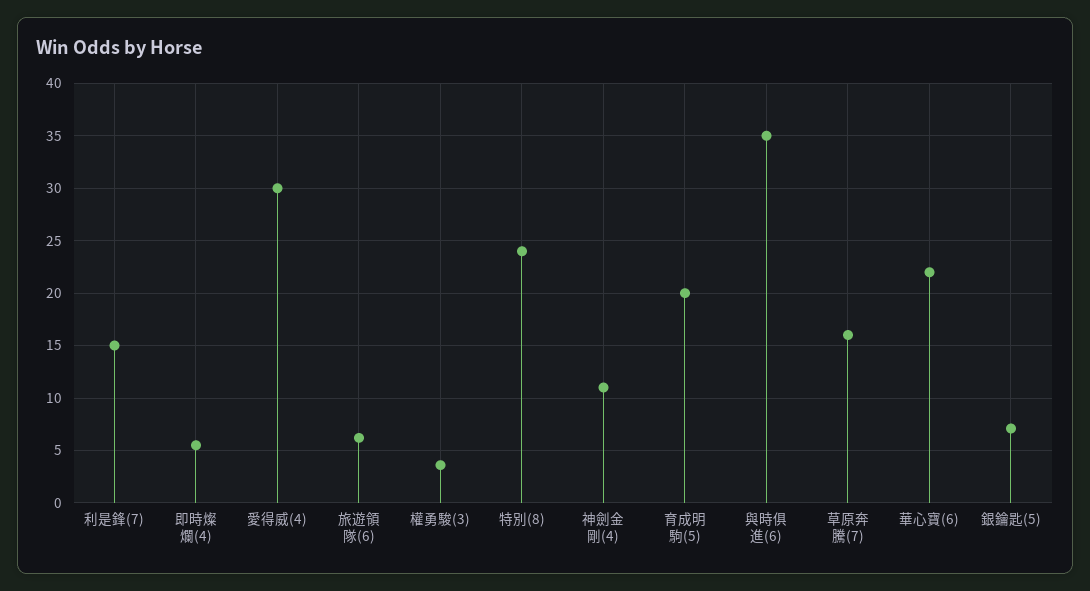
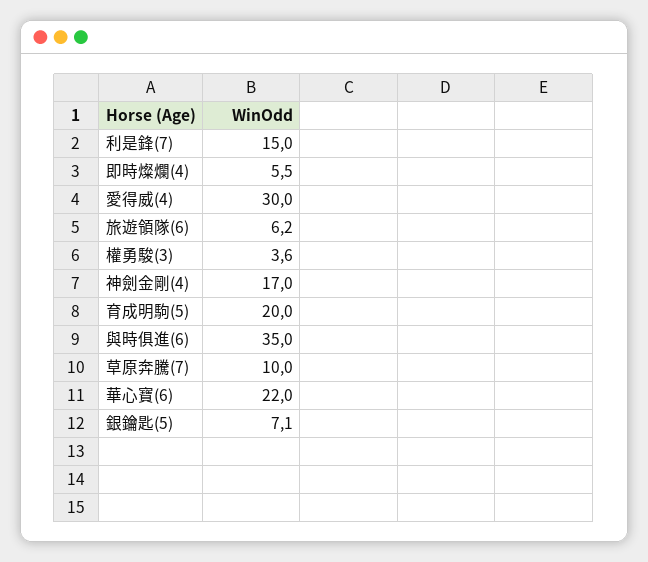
特別(8): 24 -> none
神劍金剛(4): 11 -> 17
草原奔騰(7): 16 -> 10

